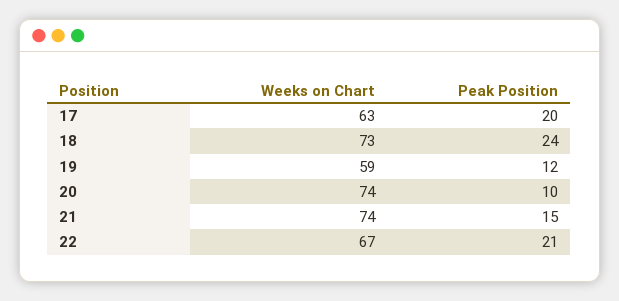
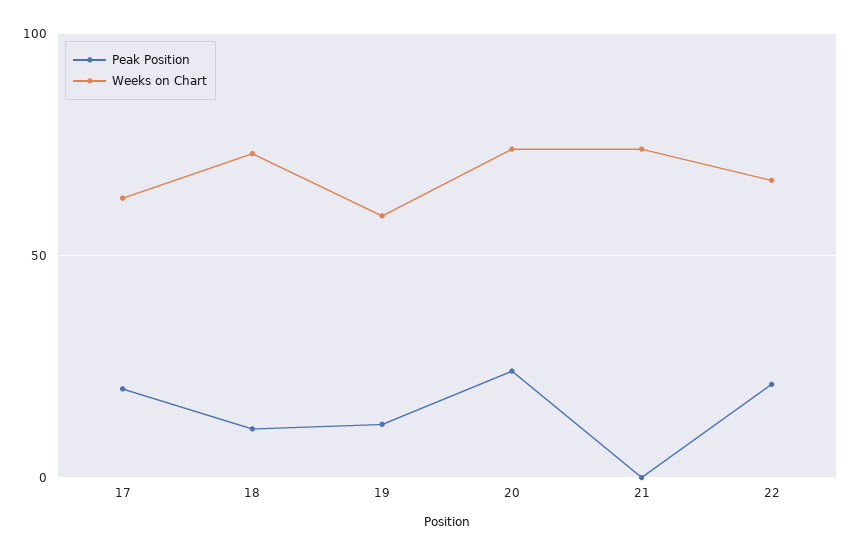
Peak Position, 18: 24 -> 10
Peak Position, 20: 10 -> 25
Peak Position, 21: 15 -> 0

